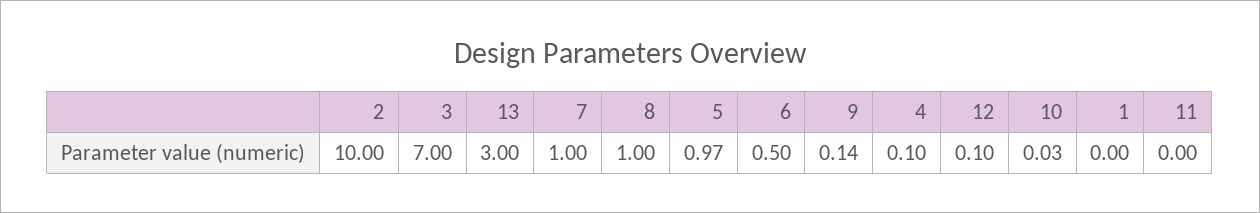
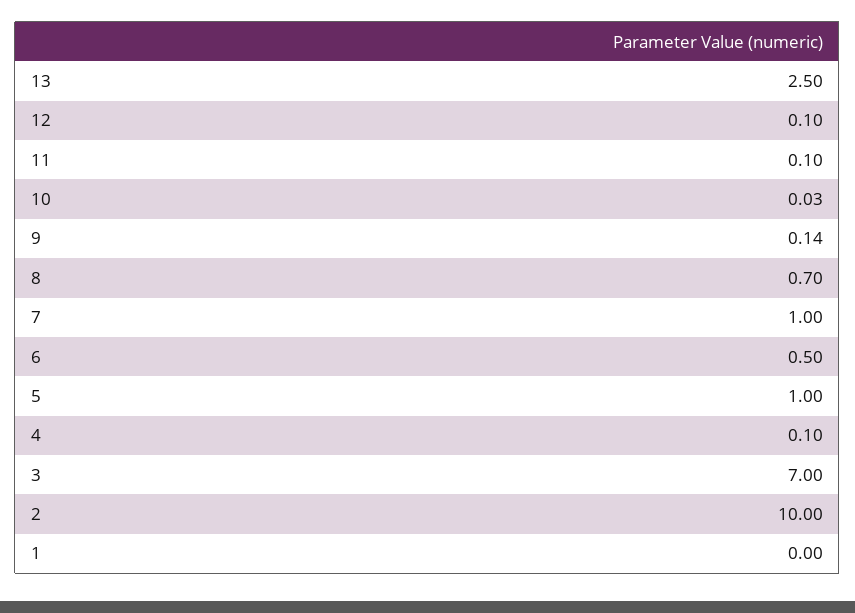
13: 3 -> 2.5
8: 1 -> 0.7
5: 0.97 -> 1
11: 0 -> 0.1

